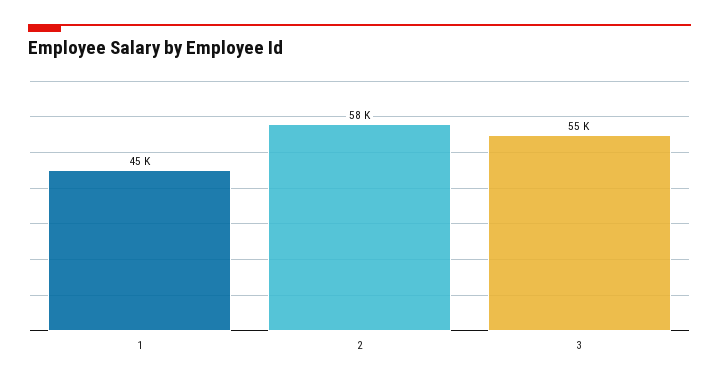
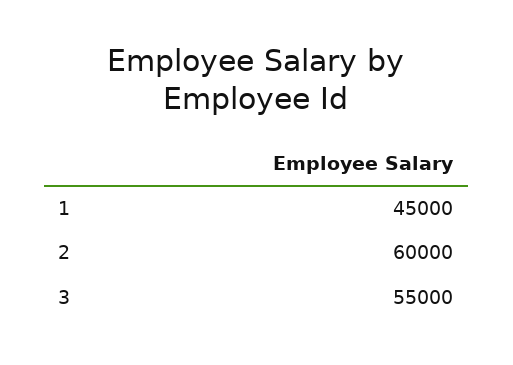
2: 58000 -> 60000

